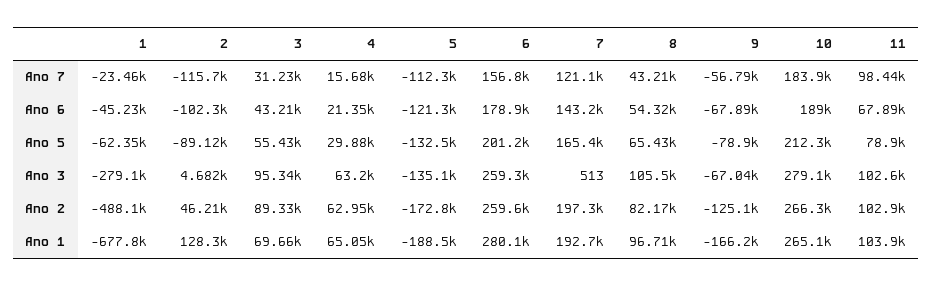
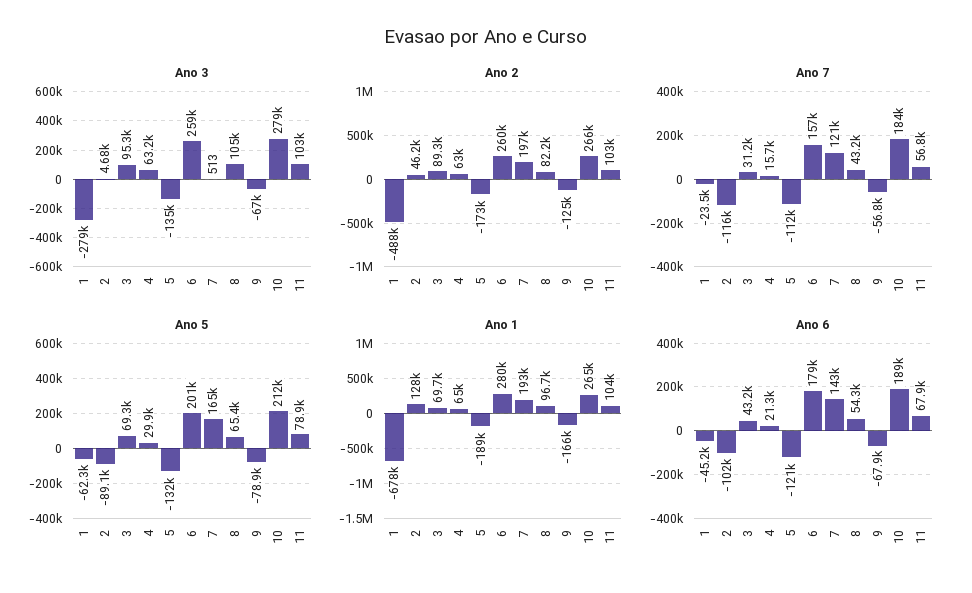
Ano 7, 11: 98440 -> 56800
Ano 5, 3: 55430 -> 69300

